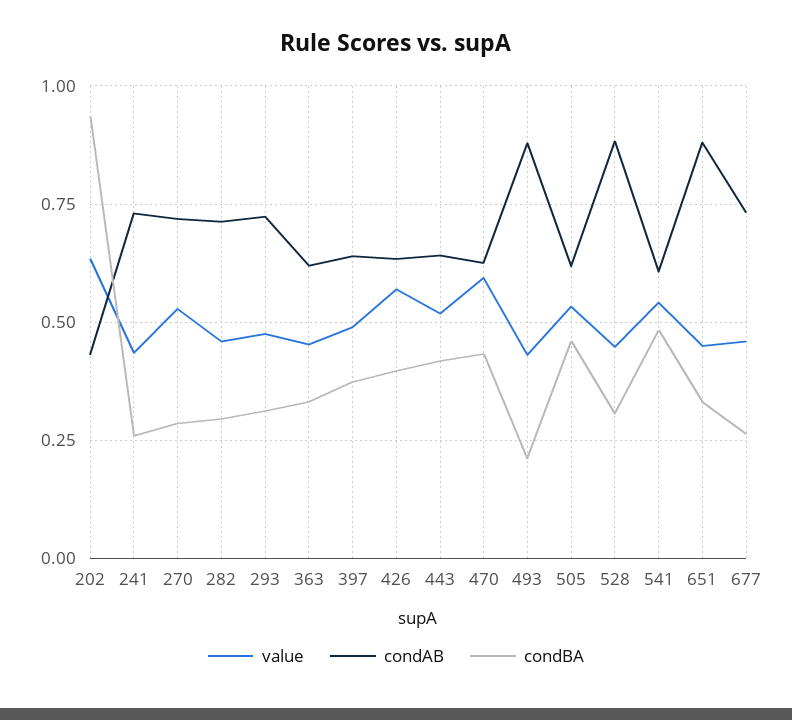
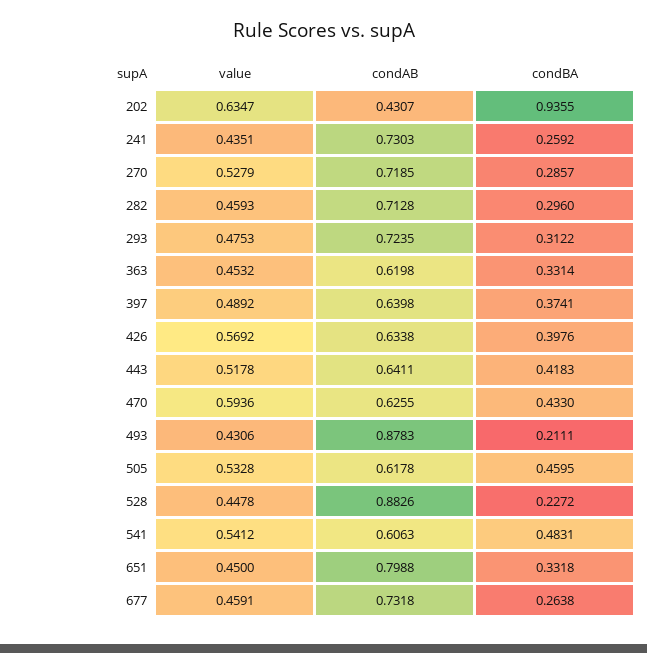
condBA, 528: 0.3 -> 0.2272
condAB, 651: 0.875 -> 0.7988

